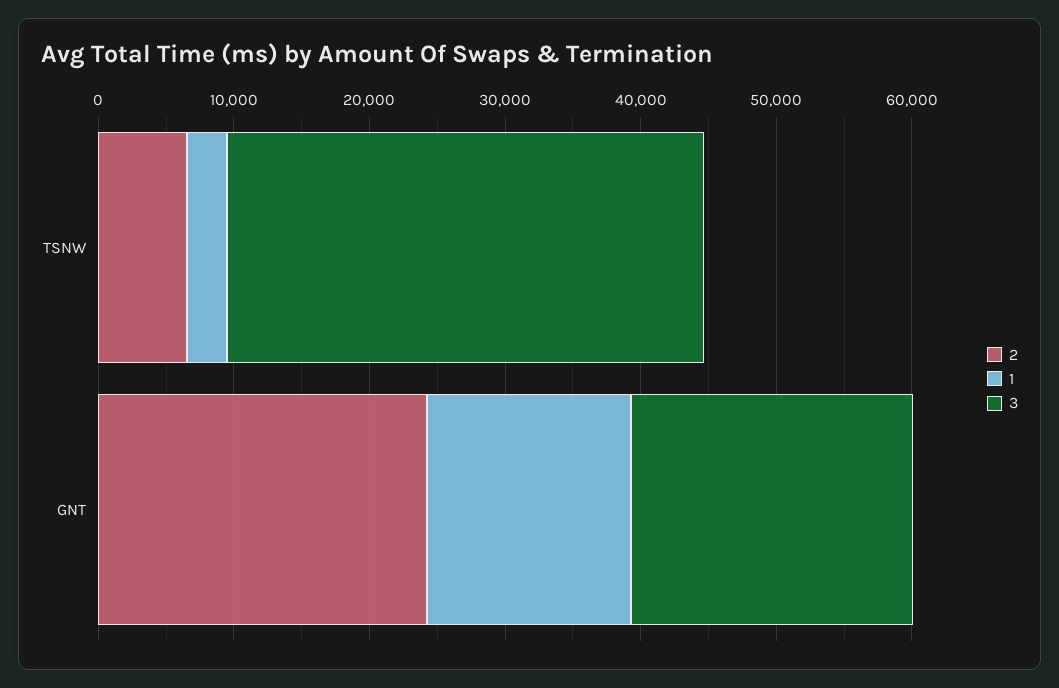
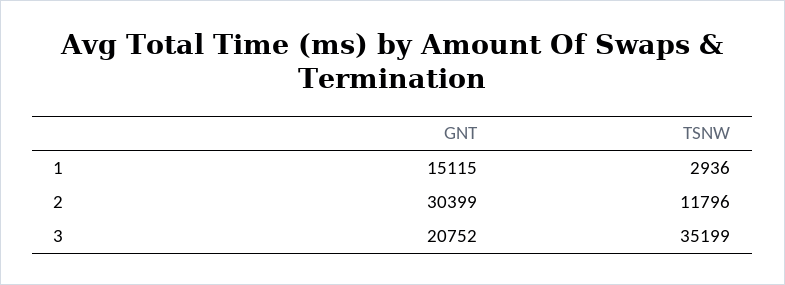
2, TSNW: 6000 -> 11796
2, GNT: 24000 -> 30399

